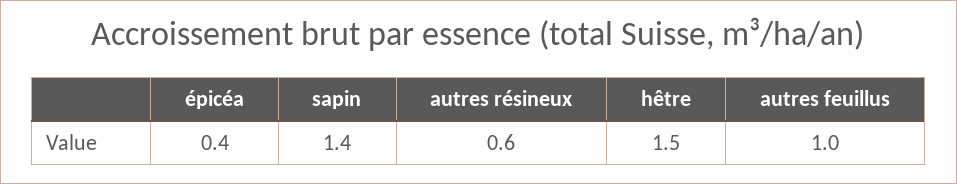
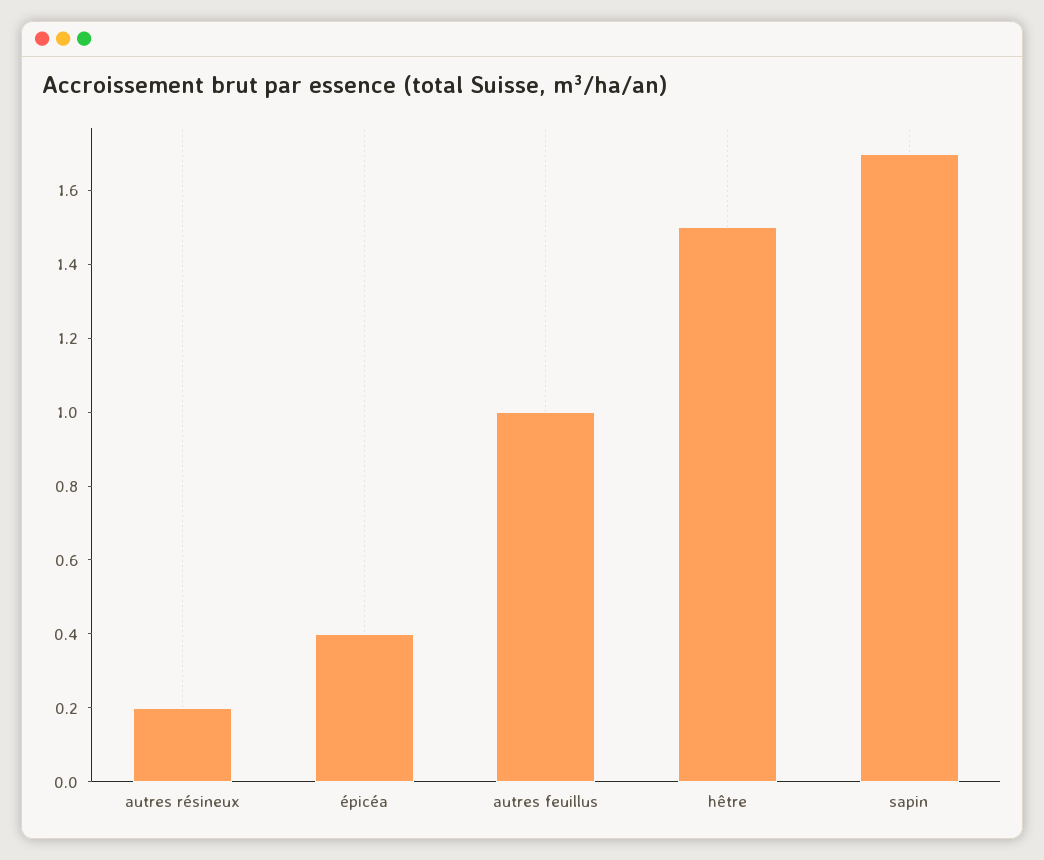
sapin: 1.4 -> 1.7
autres résineux: 0.6 -> 0.2

